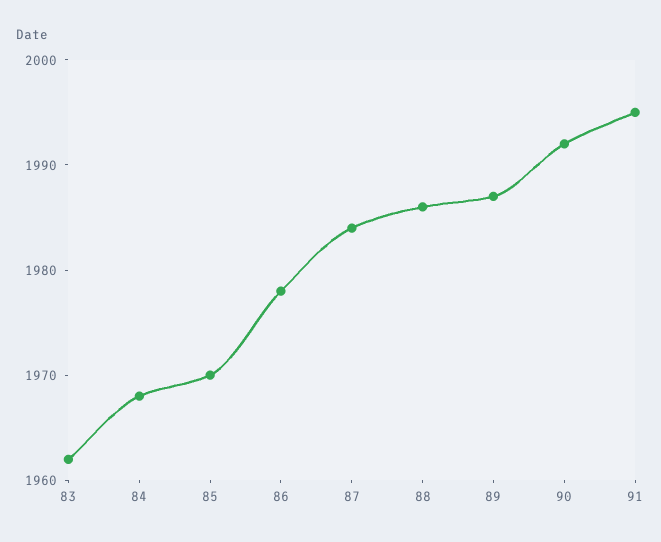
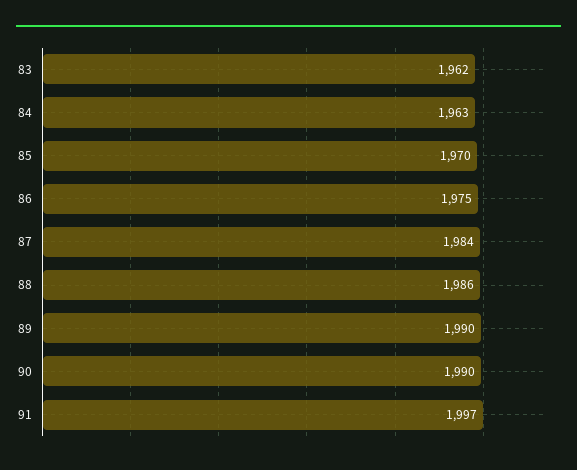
84: 1968 -> 1963
86: 1978 -> 1975
89: 1987 -> 1990
90: 1992 -> 1990
91: 1995 -> 1997

